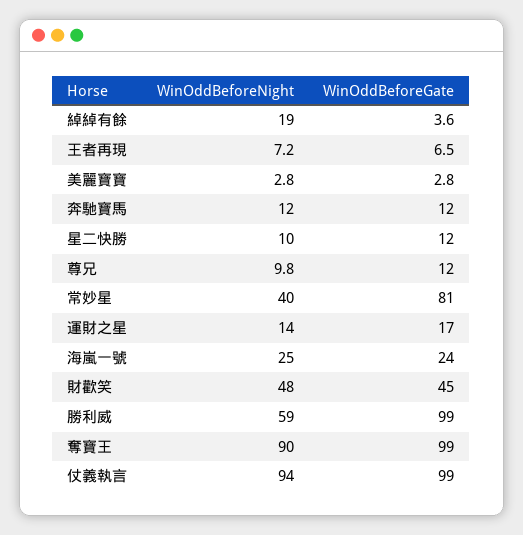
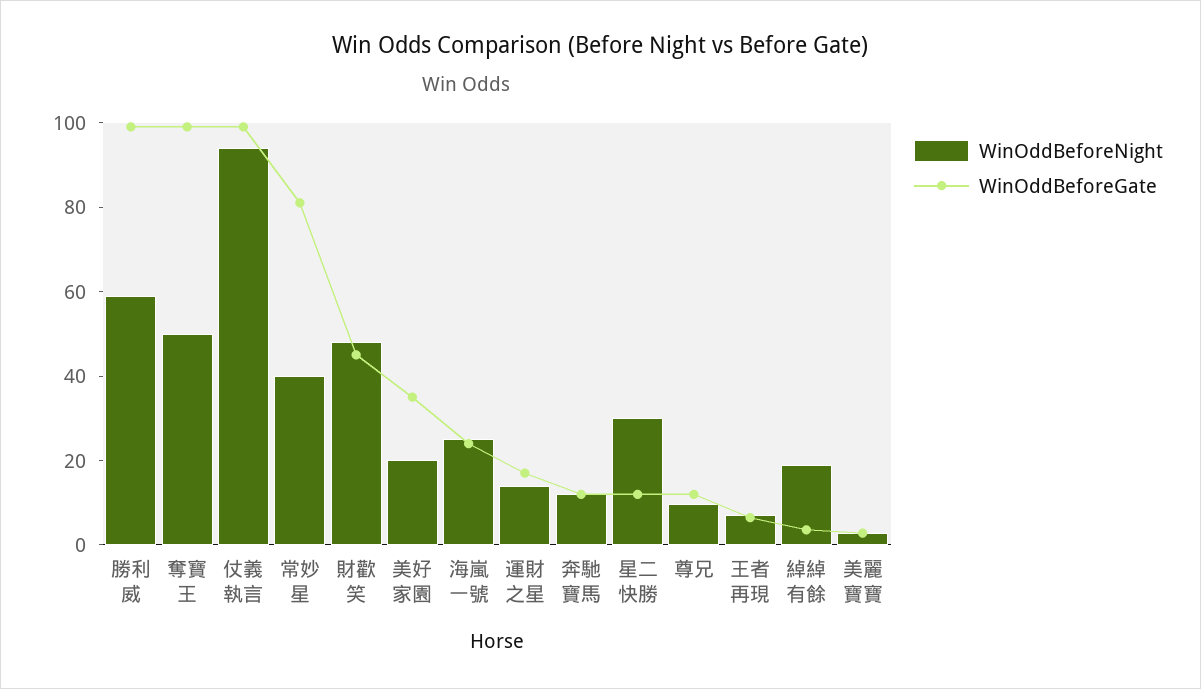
WinOddBeforeNight, 星二快勝: 10 -> 30
WinOddBeforeNight, 奪寶王: 90 -> 50
WinOddBeforeNight, 美好家園: none -> 20
WinOddBeforeGate, 美好家園: none -> 35

